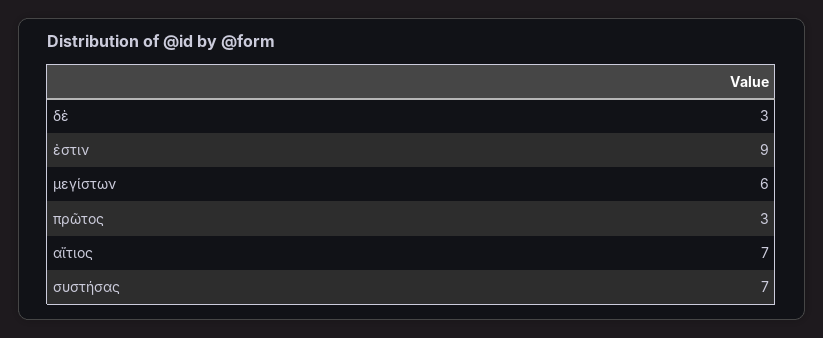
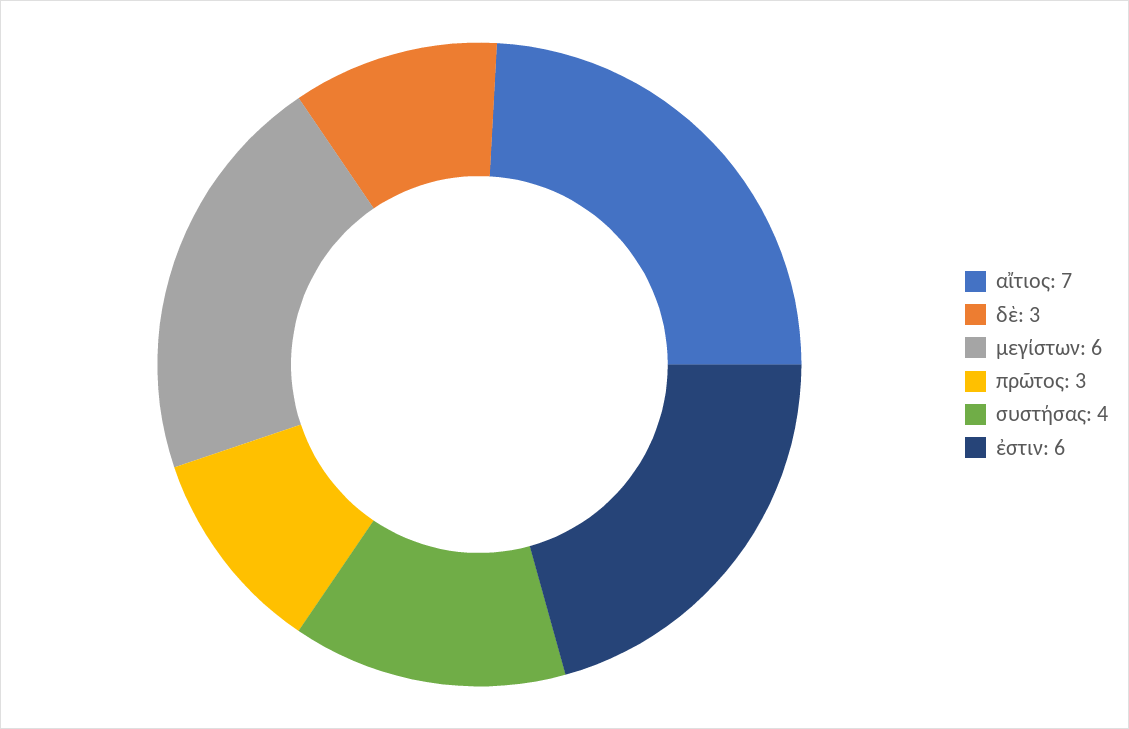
ἐστιν: 9 -> 6
συστήσας: 7 -> 4

